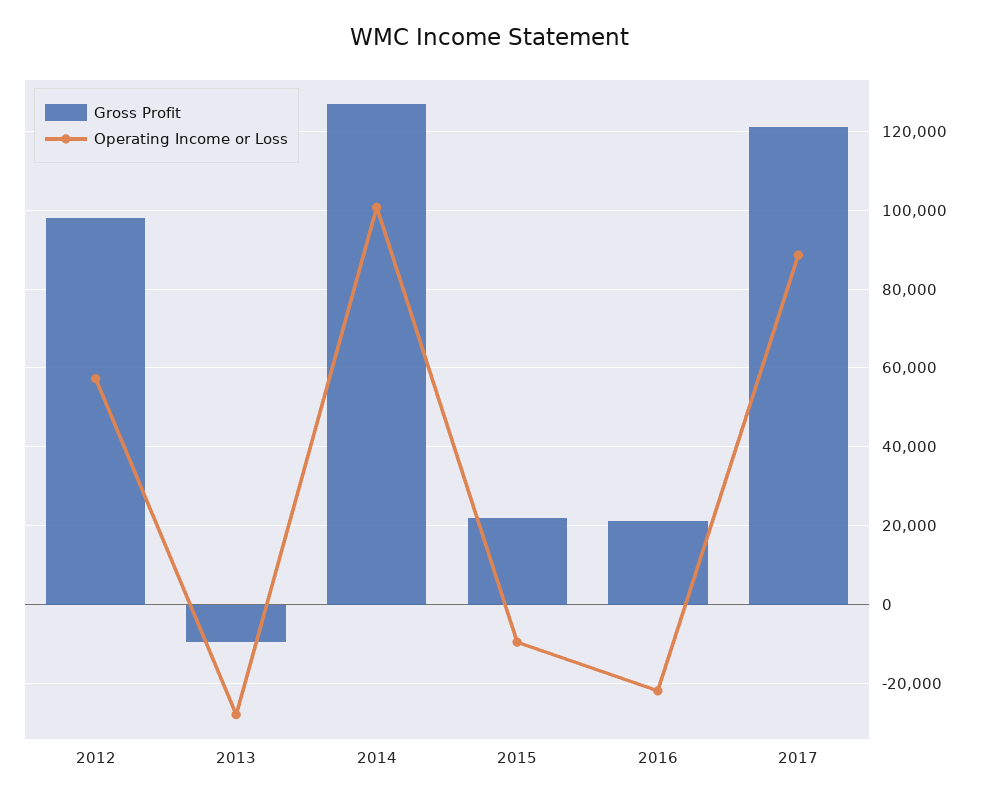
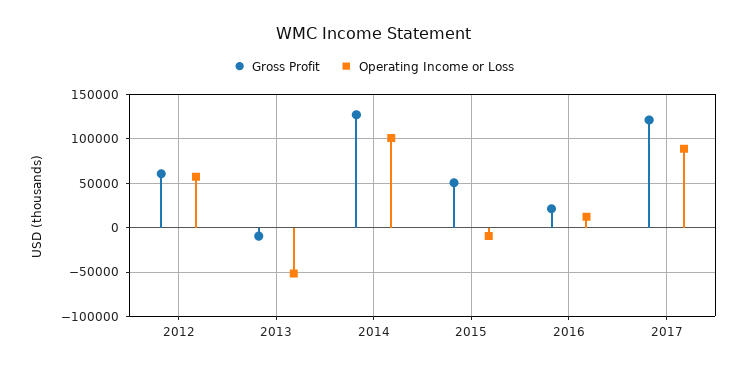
Gross Profit, 2012: 98000 -> 60000
Operating Income or Loss, 2013: -28000 -> -50000
Gross Profit, 2015: 22000 -> 50000
Operating Income or Loss, 2016: -22000 -> 10000

